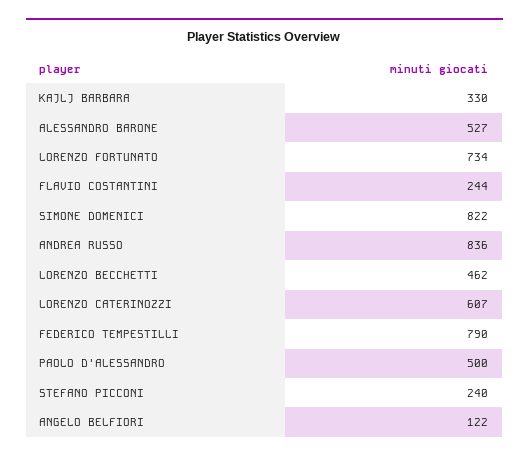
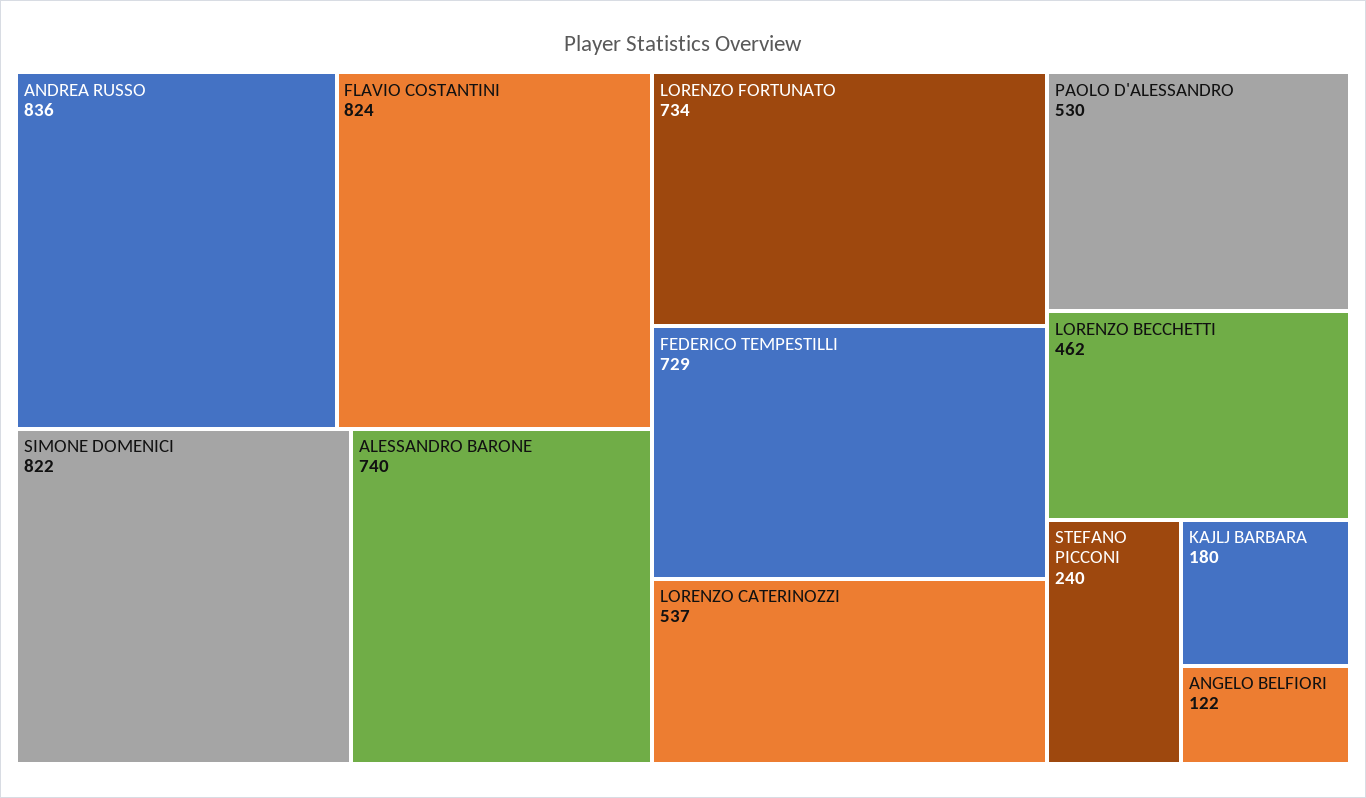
KAJLJ BARBARA: 330 -> 180
ALESSANDRO BARONE: 527 -> 740
FLAVIO COSTANTINI: 244 -> 824
LORENZO CATERINOZZI: 607 -> 537
FEDERICO TEMPESTILLI: 790 -> 729
PAOLO D'ALESSANDRO: 500 -> 530

